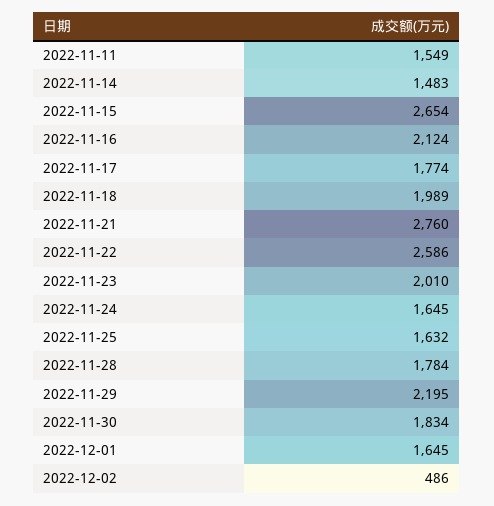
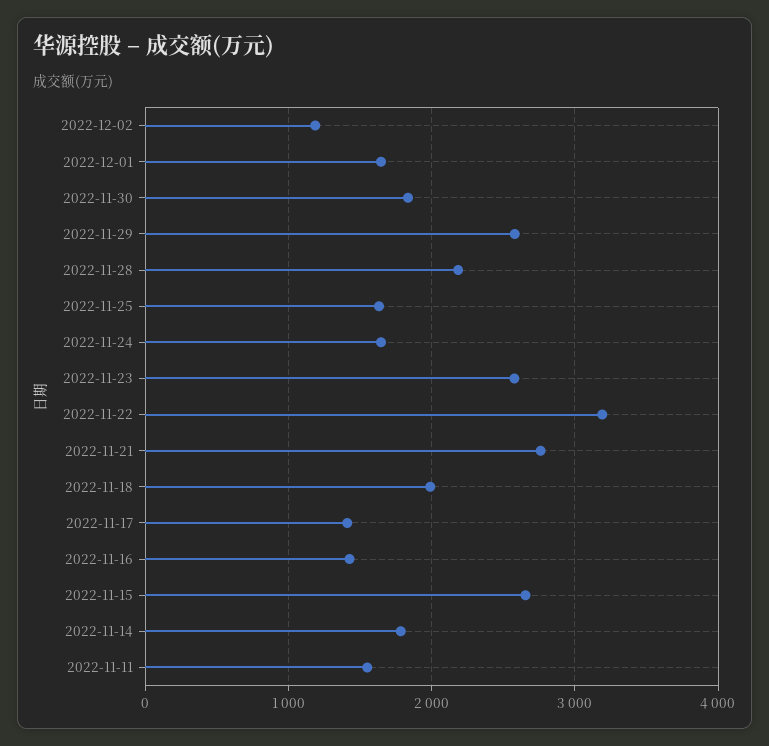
2022-11-14: 1483 -> 1800
2022-11-16: 2124 -> 1400
2022-11-17: 1774 -> 1400
2022-11-22: 2586 -> 3200
2022-11-23: 2010 -> 2600
2022-11-28: 1784 -> 2200
2022-11-29: 2195 -> 2600
2022-12-02: 486 -> 1200

